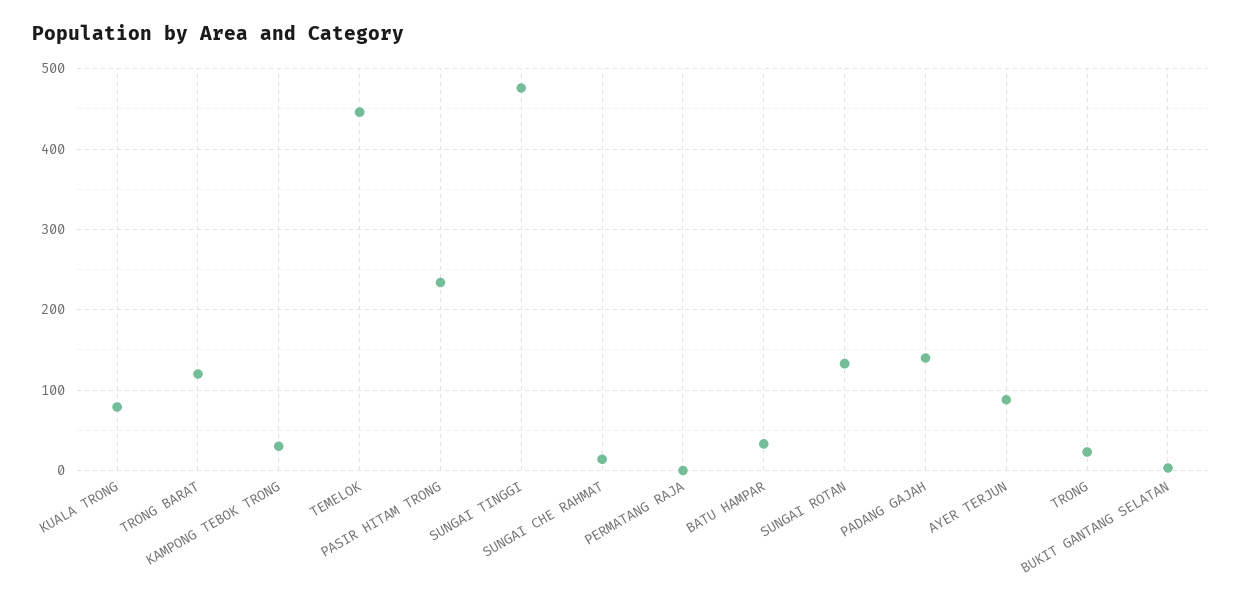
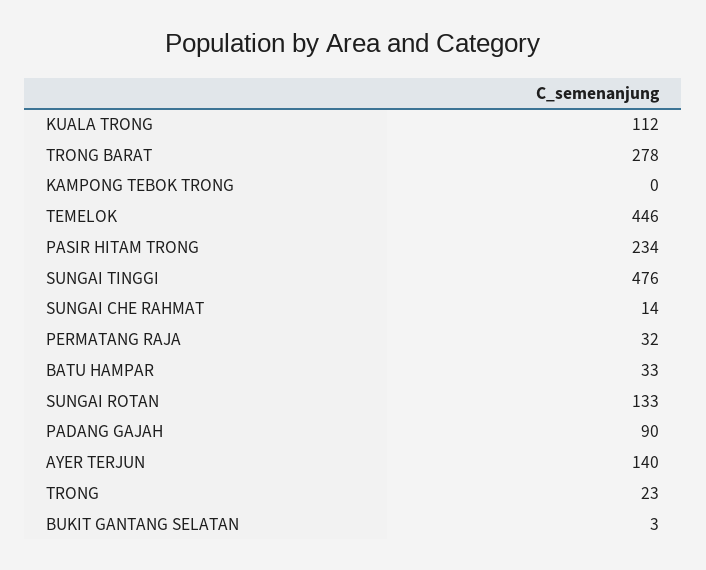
KUALA TRONG: 80 -> 112
TRONG BARAT: 120 -> 278
KAMPONG TEBOK TRONG: 30 -> 0
PERMATANG RAJA: 0 -> 32
PADANG GAJAH: 140 -> 90
AYER TERJUN: 90 -> 140

